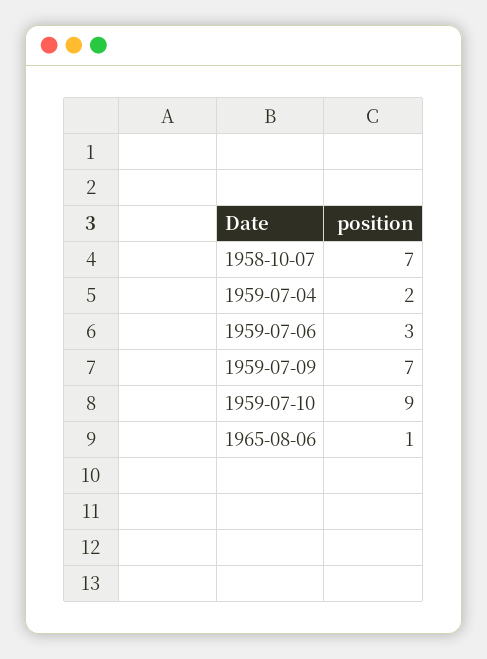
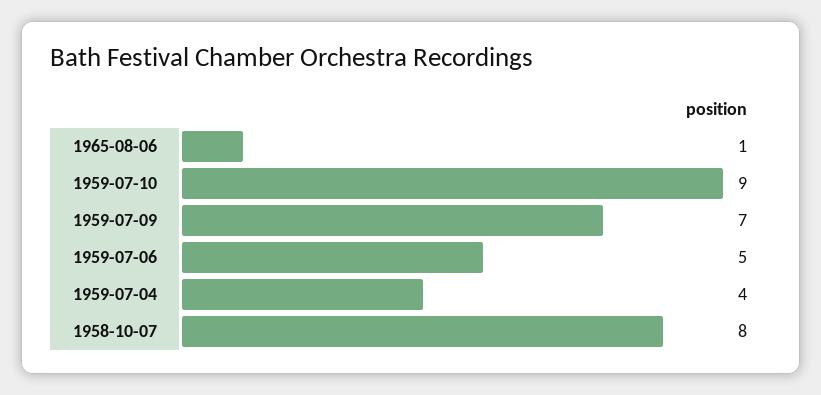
1958-10-07: 7 -> 8
1959-07-04: 2 -> 4
1959-07-06: 3 -> 5

